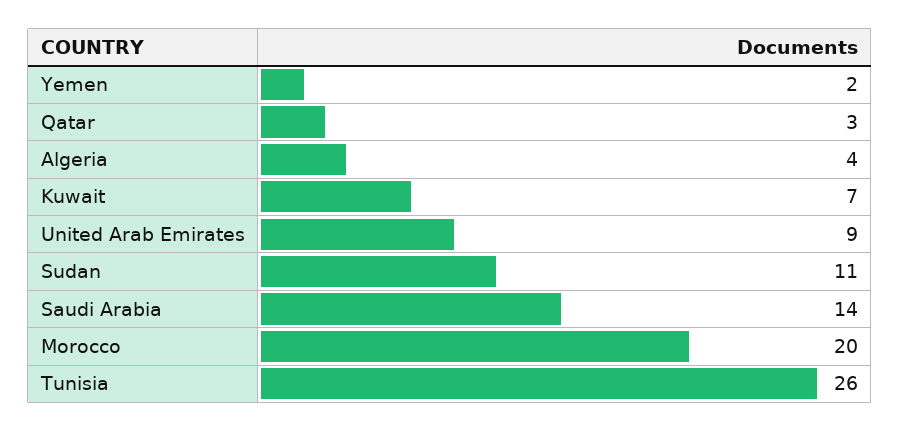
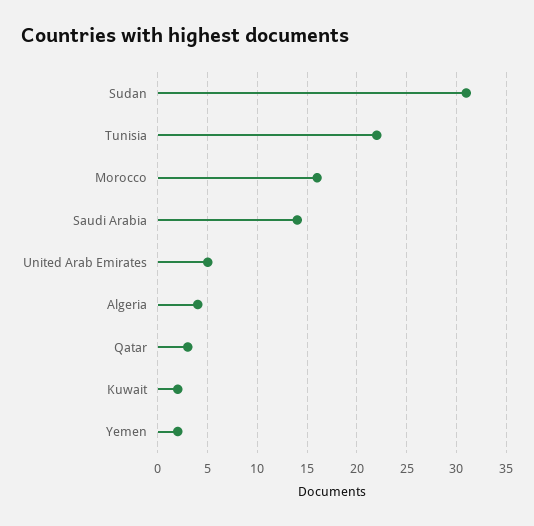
Kuwait: 7 -> 2
United Arab Emirates: 9 -> 5
Sudan: 11 -> 31
Morocco: 20 -> 16
Tunisia: 26 -> 22

